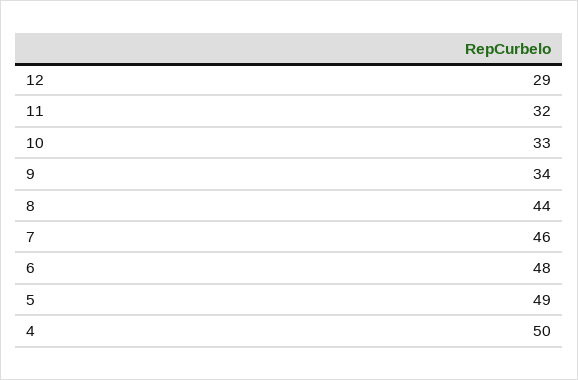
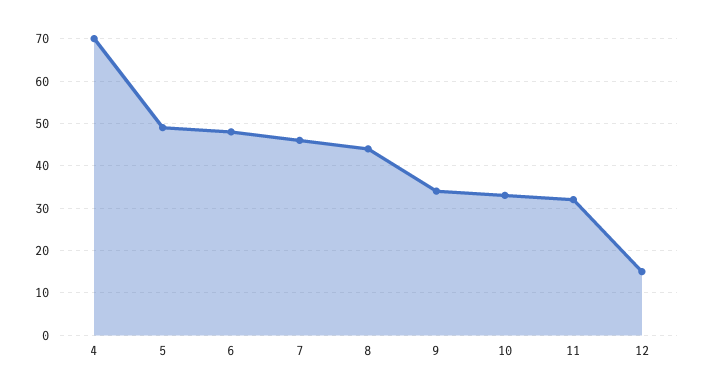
12: 29 -> 15
4: 50 -> 70

